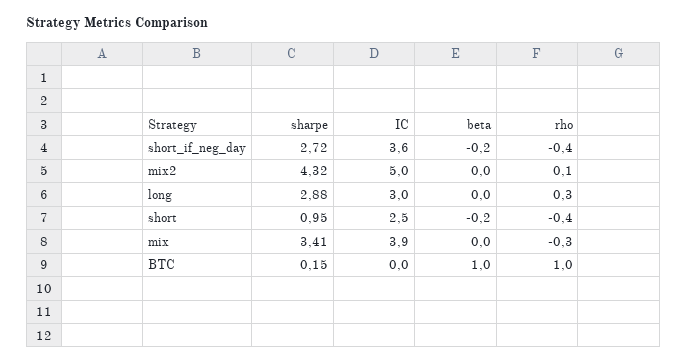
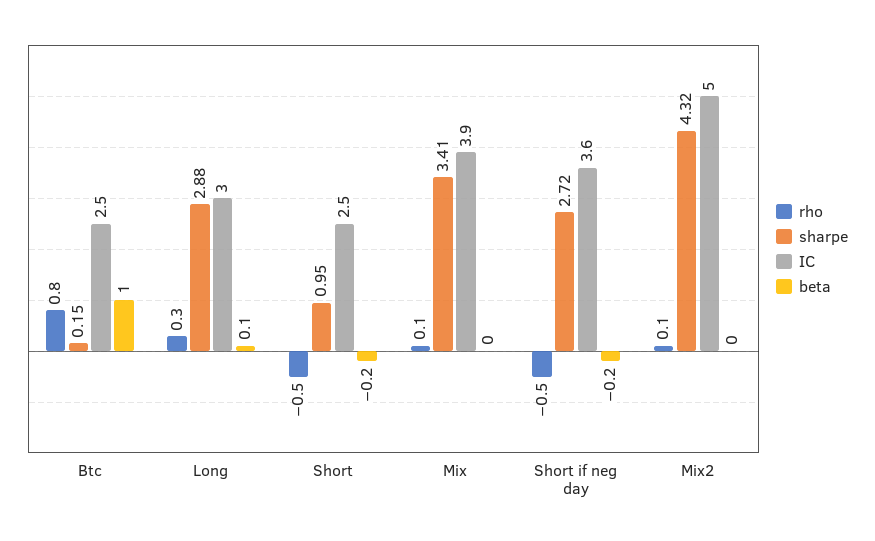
rho, short_if_neg_day: -0.4 -> -0.5
beta, long: 0 -> 0.1
rho, short: -0.4 -> -0.5
rho, mix: -0.3 -> 0.1
IC, BTC: 0 -> 2.5
rho, BTC: 1 -> 0.8

